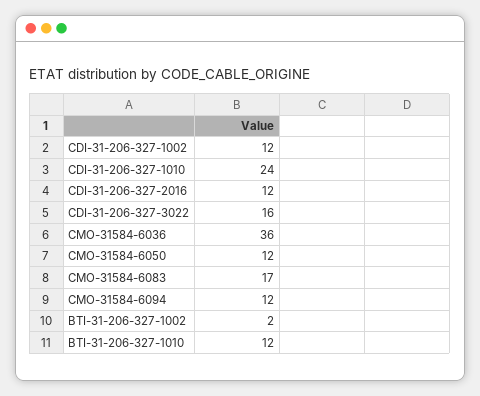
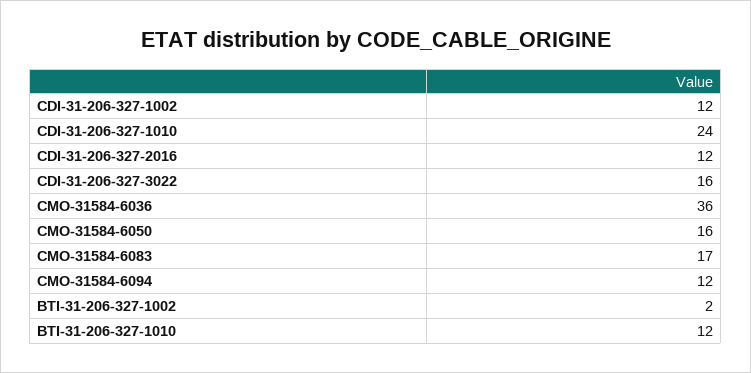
CMO-31584-6050: 12 -> 16

